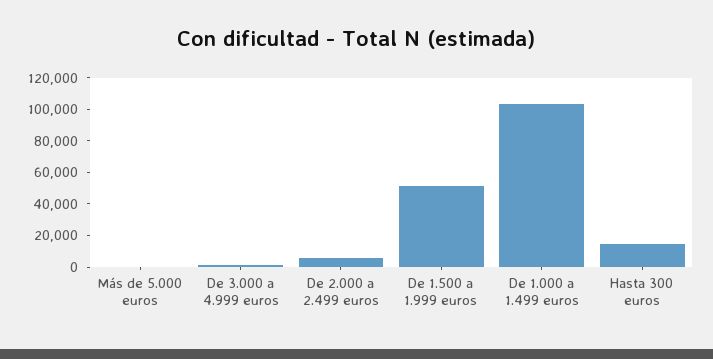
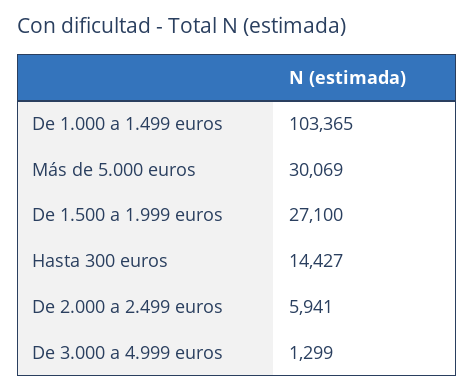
Más de 5.000 euros: 0 -> 30069
De 1.500 a 1.999 euros: 50000 -> 27100

